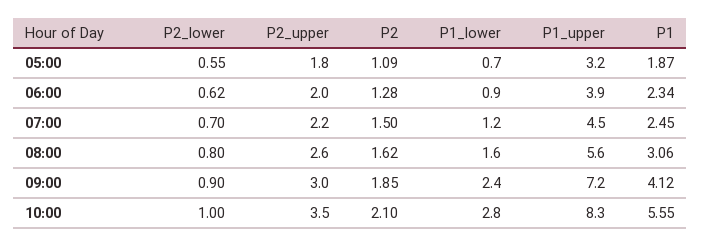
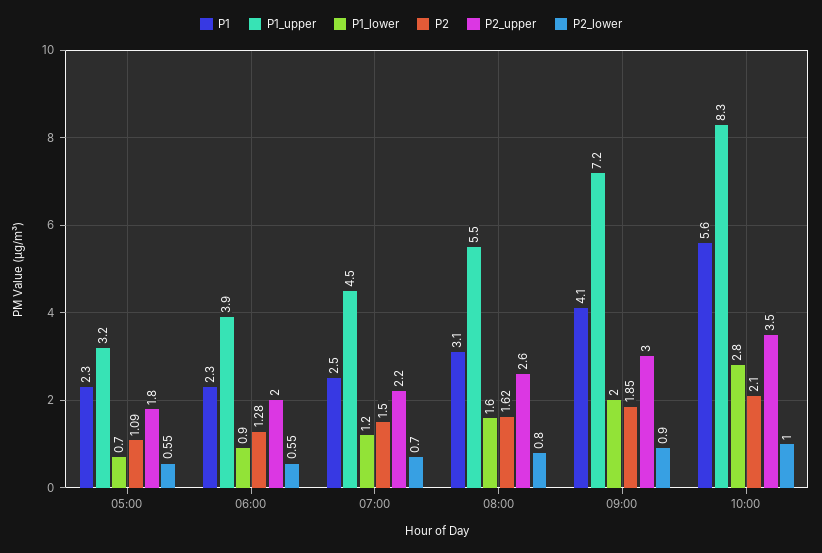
P1, 05:00: 1.87 -> 2.3
P2_lower, 06:00: 0.62 -> 0.55
P1_upper, 08:00: 5.6 -> 5.5
P1_lower, 09:00: 2.4 -> 2

